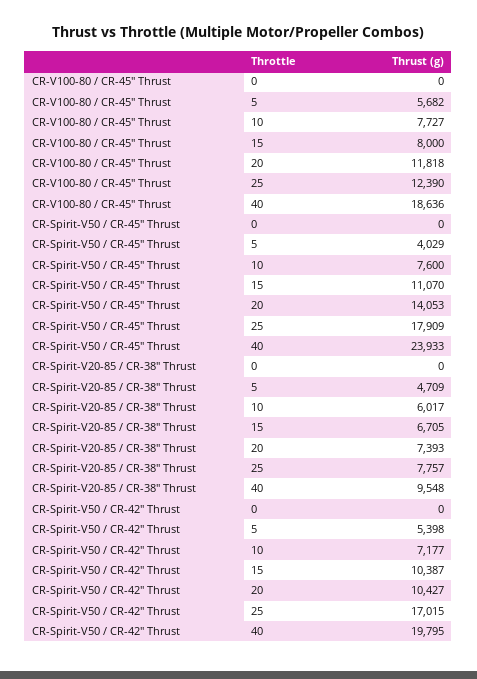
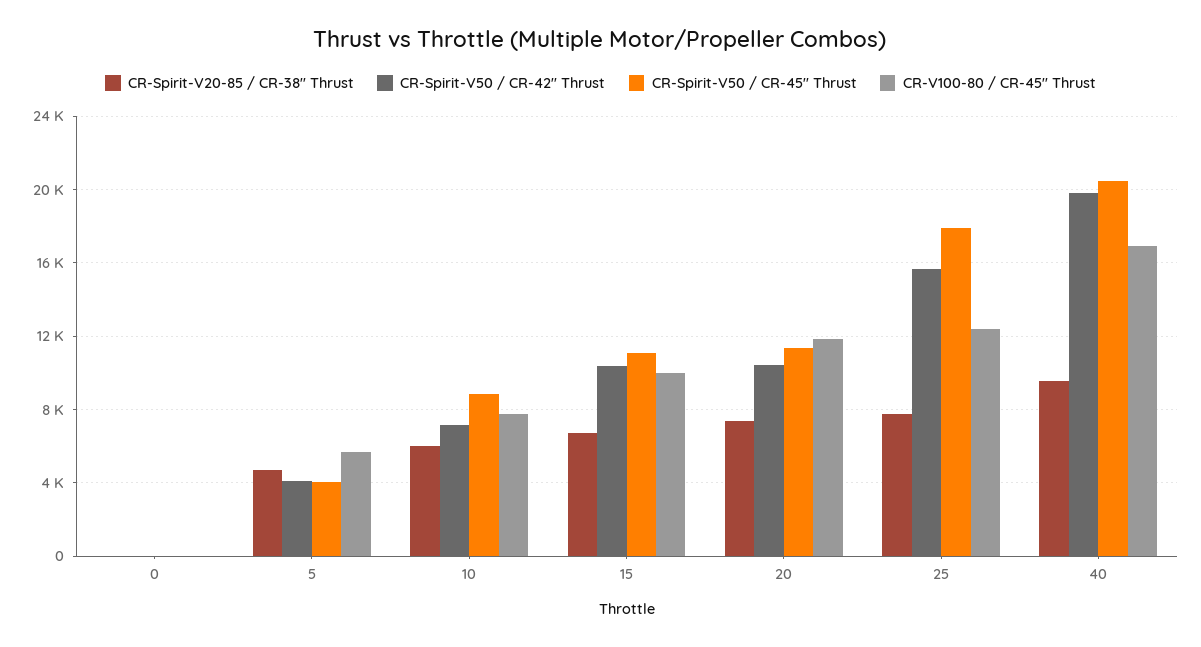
CR-V100-80 / CR-45" Thrust, 15: 8000 -> 10000
CR-V100-80 / CR-45" Thrust, 40: 18636 -> 17000
CR-Spirit-V50 / CR-45" Thrust, 10: 7600 -> 9000
CR-Spirit-V50 / CR-45" Thrust, 20: 14053 -> 11500
CR-Spirit-V50 / CR-45" Thrust, 40: 23933 -> 20500
CR-Spirit-V50 / CR-42" Thrust, 5: 5398 -> 4000
CR-Spirit-V50 / CR-42" Thrust, 25: 17015 -> 15500

